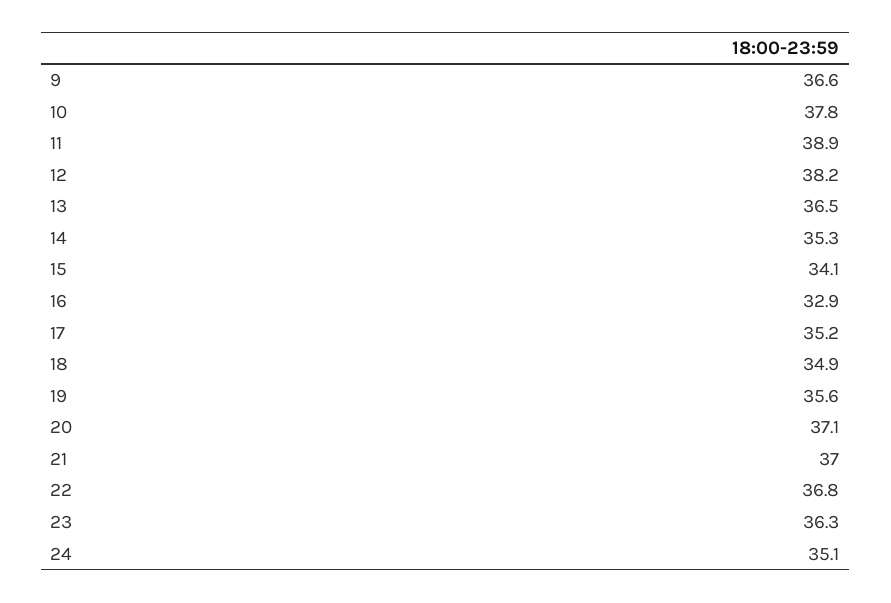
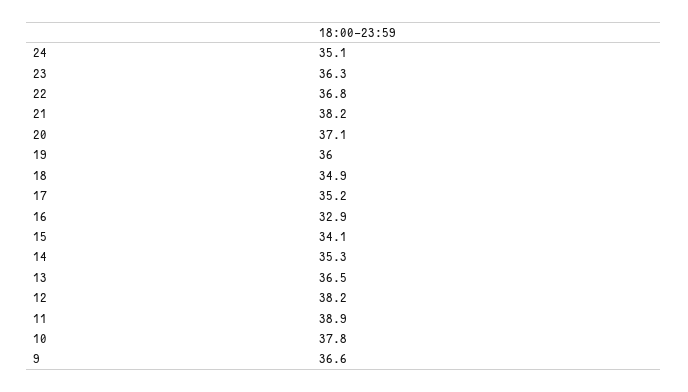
19: 35.6 -> 36
21: 37 -> 38.2

